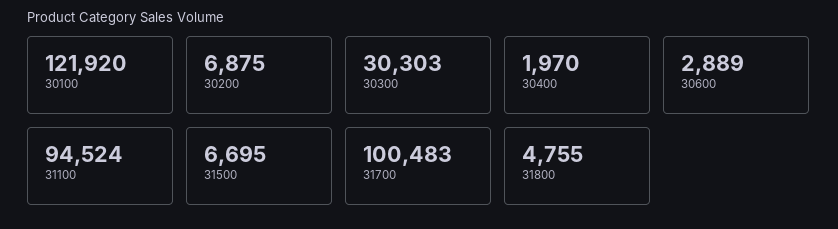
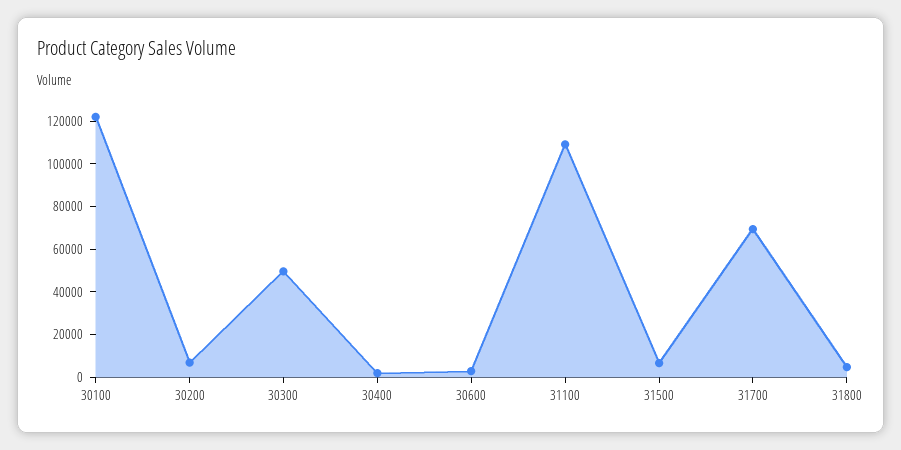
30300: 30303 -> 50000
31100: 94524 -> 110000
31700: 100483 -> 70000

